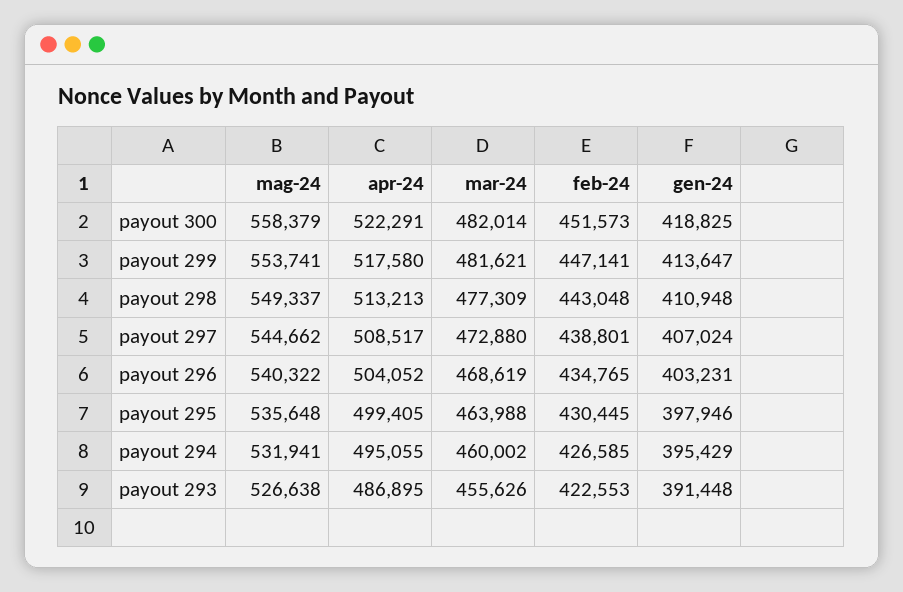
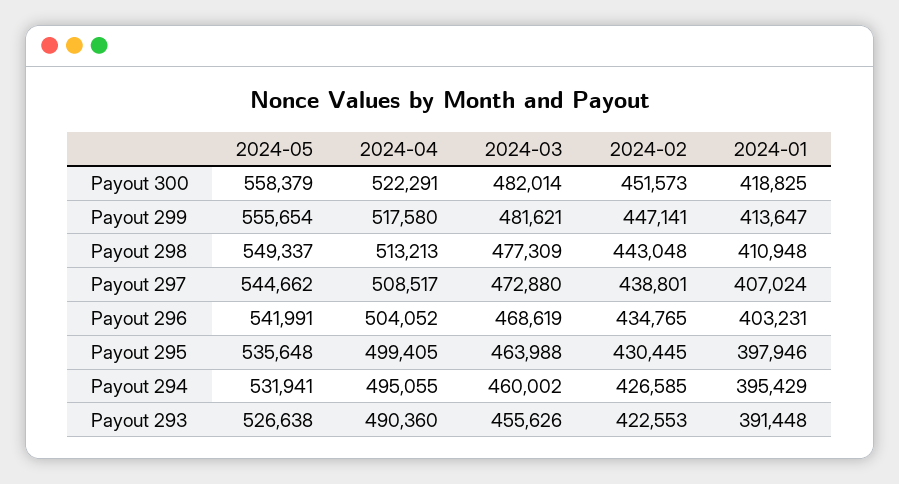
mag-24, payout 299: 553741 -> 555654
mag-24, payout 296: 540322 -> 541991
apr-24, payout 293: 486895 -> 490360

